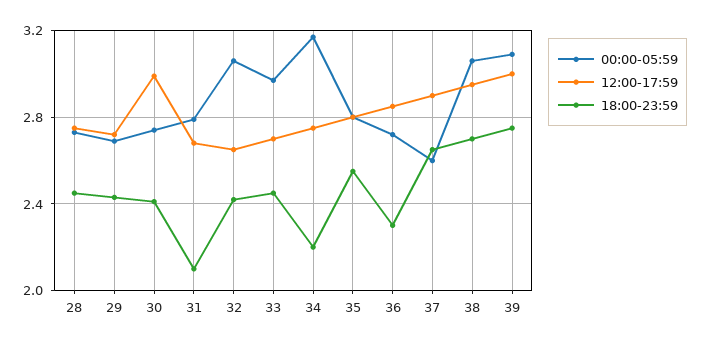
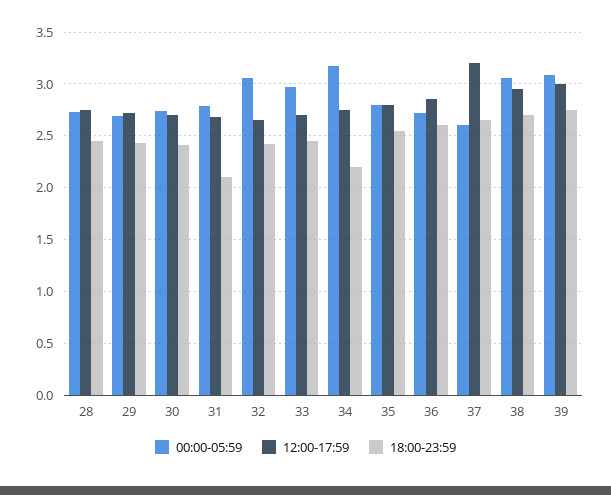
12:00-17:59, 30: 3 -> 2.7
18:00-23:59, 36: 2.3 -> 2.6
12:00-17:59, 37: 2.9 -> 3.2

